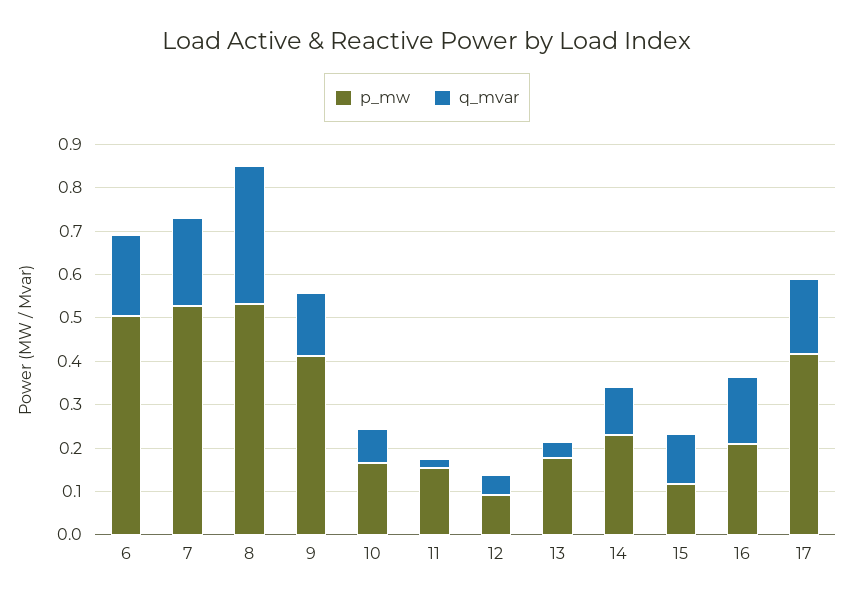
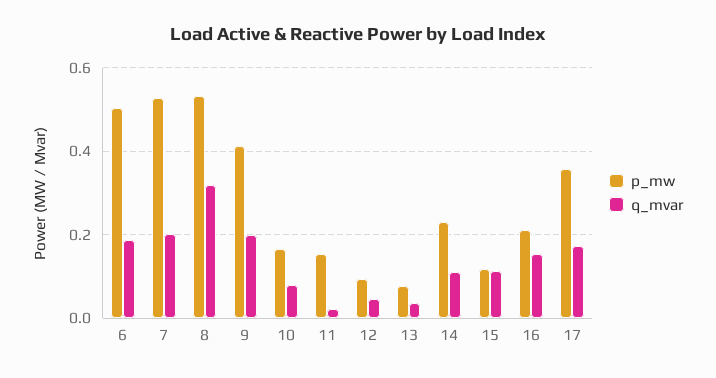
q_mvar, 9: 0.14 -> 0.2
p_mw, 13: 0.18 -> 0.08
p_mw, 17: 0.42 -> 0.36

